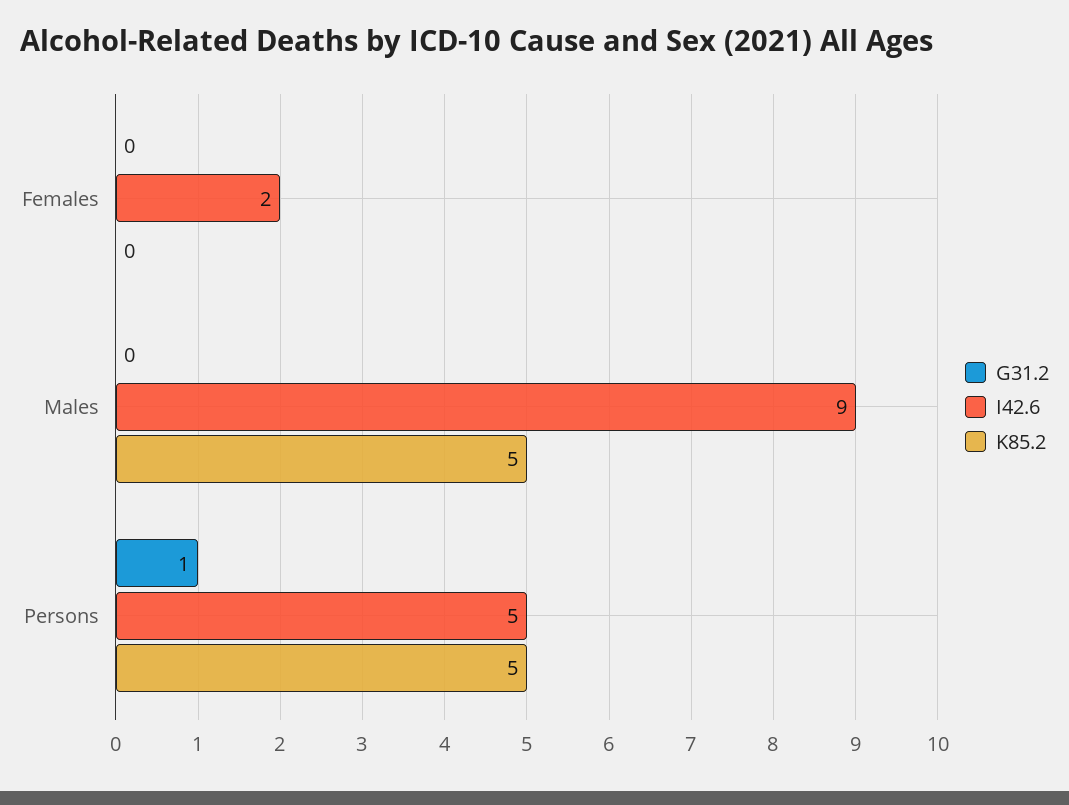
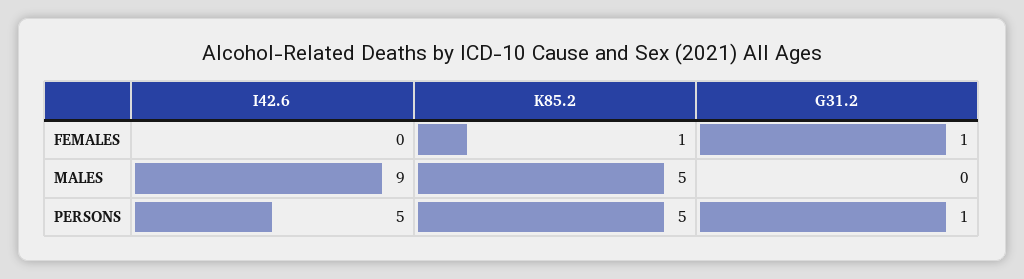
G31.2, Females: 0 -> 1
I42.6, Females: 2 -> 0
K85.2, Females: 0 -> 1

